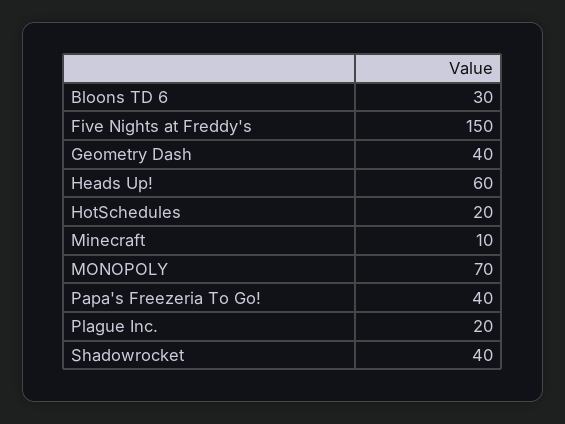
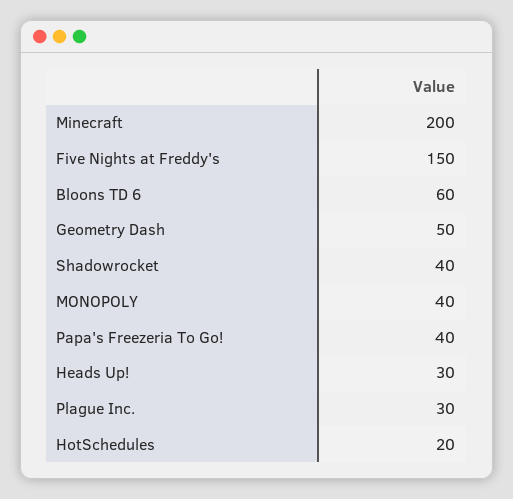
Bloons TD 6: 30 -> 60
Geometry Dash: 40 -> 50
Heads Up!: 60 -> 30
Minecraft: 10 -> 200
MONOPOLY: 70 -> 40
Plague Inc.: 20 -> 30

